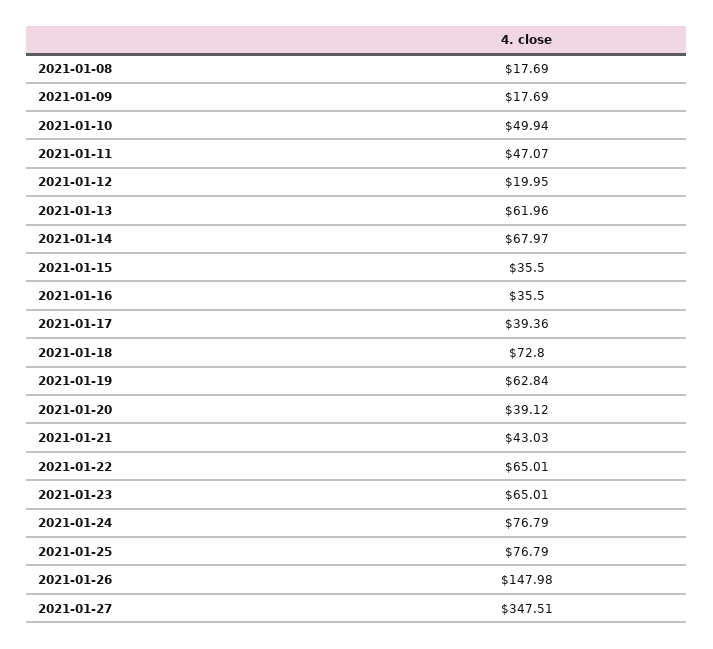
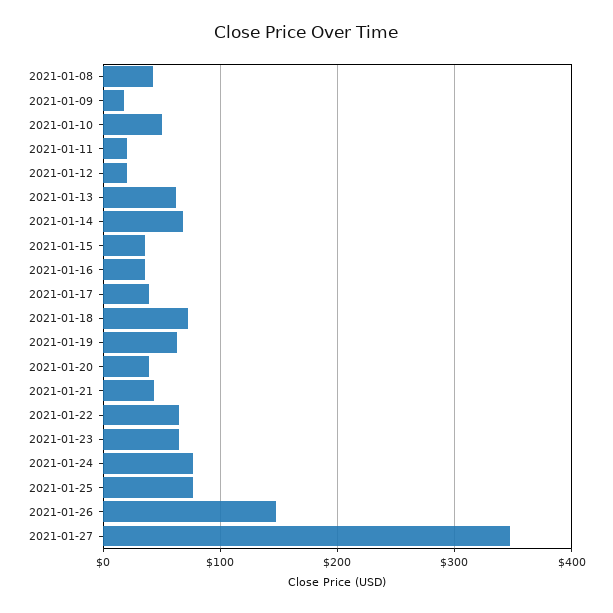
2021-01-08: 17.69 -> 40
2021-01-11: 47.07 -> 20

